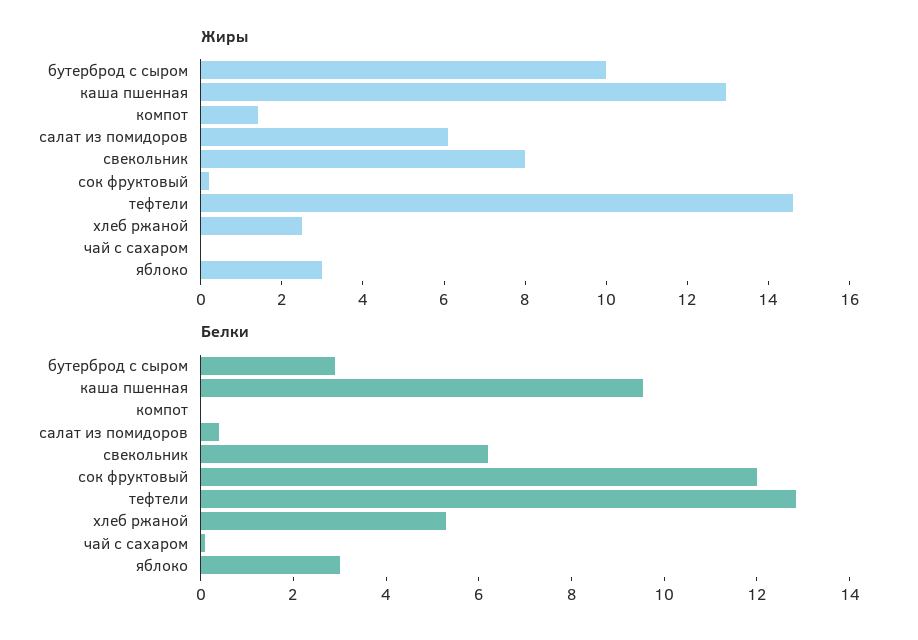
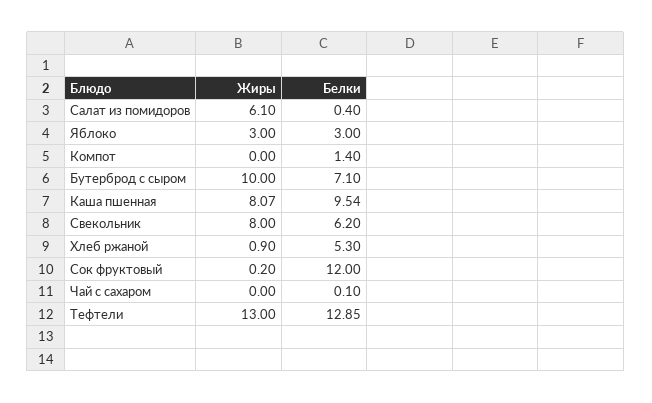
Жиры, каша пшенная: 13 -> 8.07
Жиры, компот: 1.5 -> 0
Жиры, тефтели: 14.5 -> 13
Жиры, хлеб ржаной: 2.5 -> 0.9
Белки, бутерброд с сыром: 3 -> 7.1
Белки, компот: 0 -> 1.4

